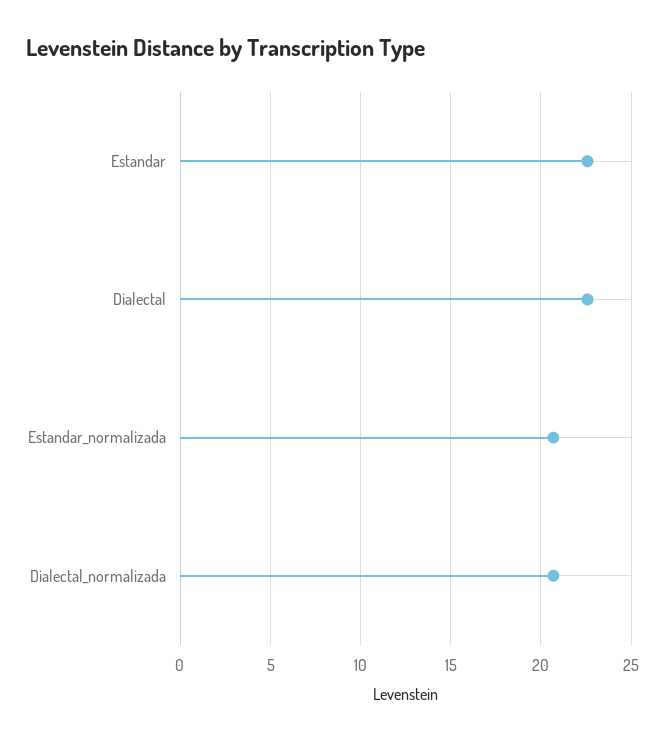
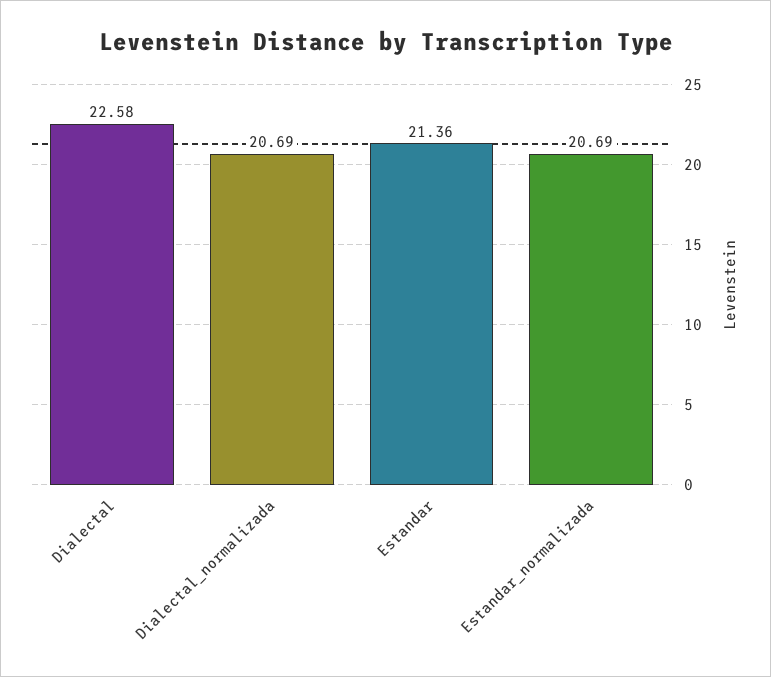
Estandar: 22.5 -> 21.36

